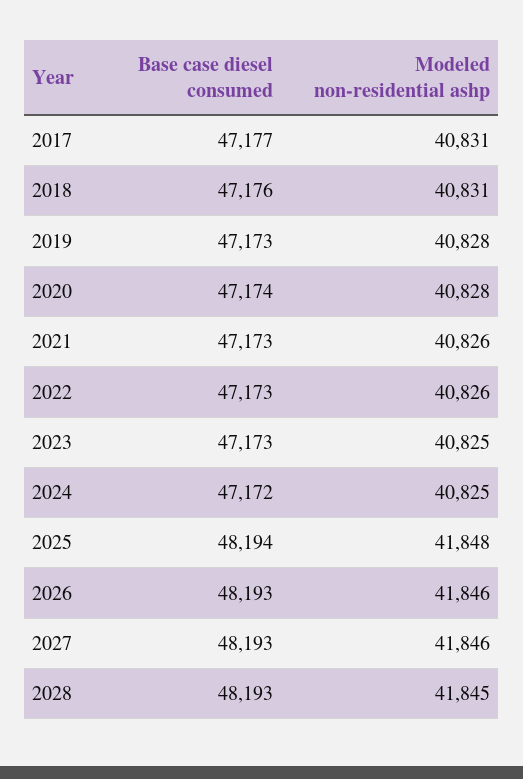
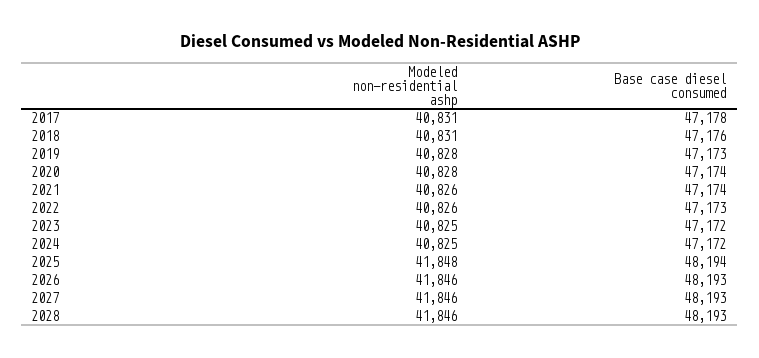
Base case diesel consumed, 2017: 47177 -> 47178
Base case diesel consumed, 2021: 47173 -> 47174
Base case diesel consumed, 2023: 47173 -> 47172
Modeled non-residential ashp, 2028: 41845 -> 41846

